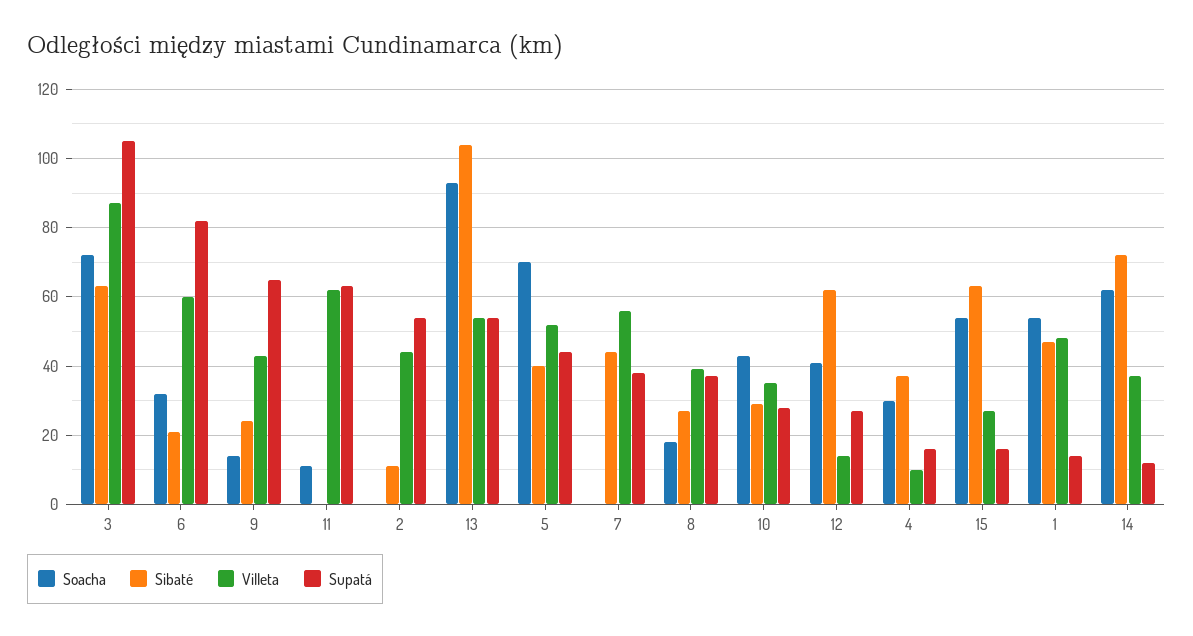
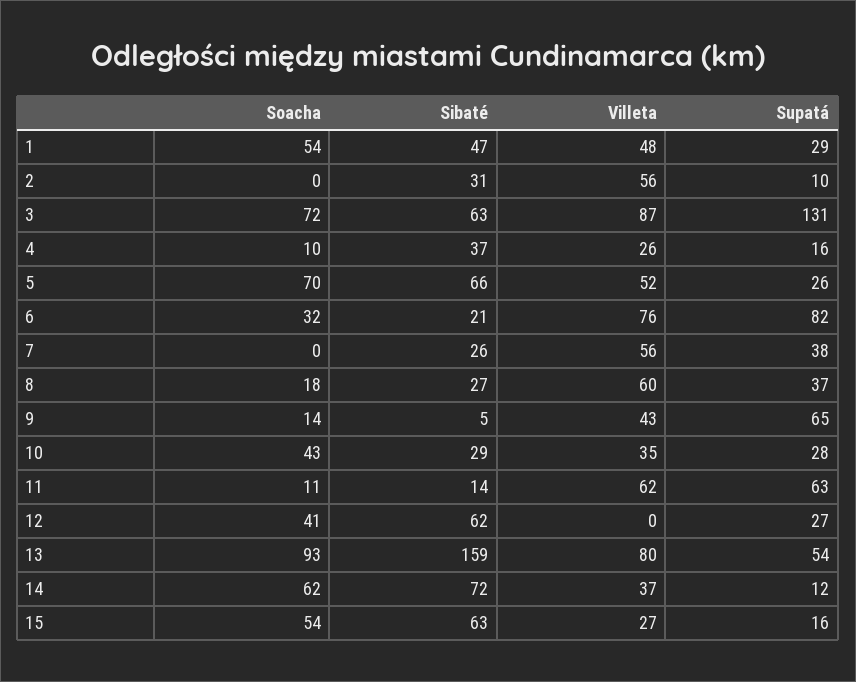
Supatá, 3: 105 -> 131
Villeta, 6: 60 -> 76
Sibaté, 9: 25 -> 5
Sibaté, 11: 0 -> 14
Sibaté, 2: 10 -> 31
Villeta, 2: 45 -> 56
Supatá, 2: 55 -> 10
Sibaté, 13: 105 -> 159
Villeta, 13: 55 -> 80
Sibaté, 5: 40 -> 66
Supatá, 5: 45 -> 26
Sibaté, 7: 45 -> 26
Villeta, 8: 40 -> 60
Villeta, 12: 15 -> 0
Soacha, 4: 30 -> 10
Villeta, 4: 10 -> 26
Supatá, 1: 15 -> 29

